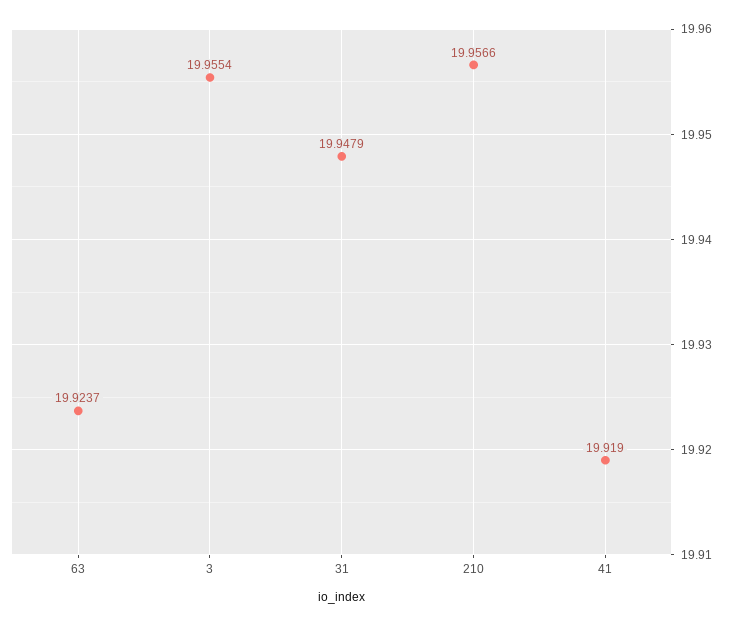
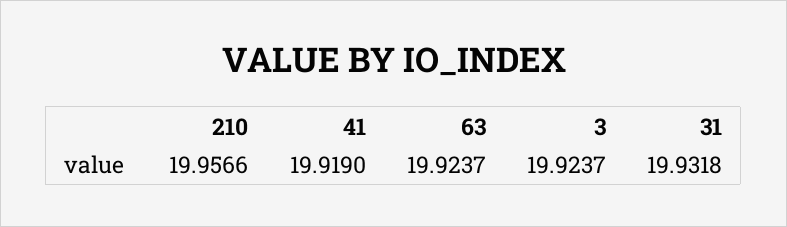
3: 19.9554 -> 19.9237
31: 19.9479 -> 19.9318

